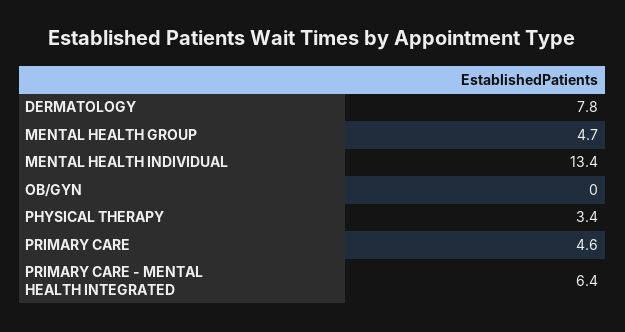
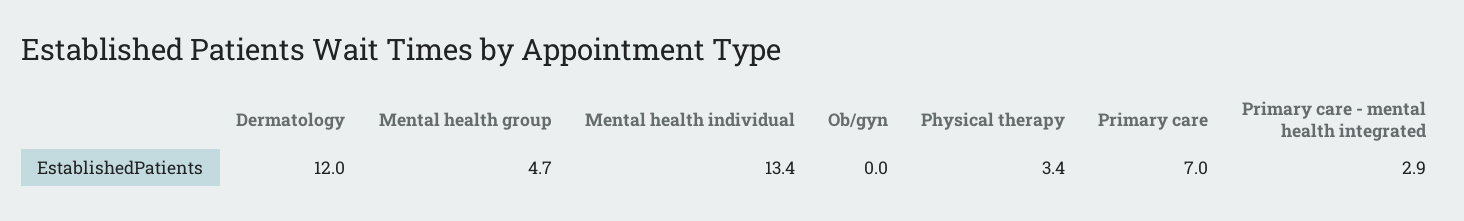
DERMATOLOGY: 7.8 -> 12
PRIMARY CARE: 4.6 -> 7
PRIMARY CARE - MENTAL HEALTH INTEGRATED: 6.4 -> 2.9

